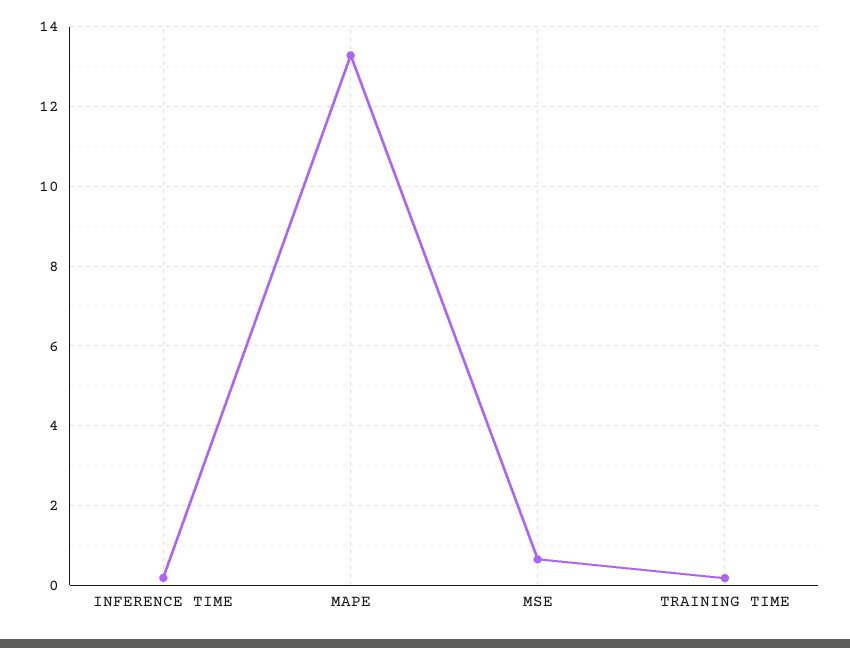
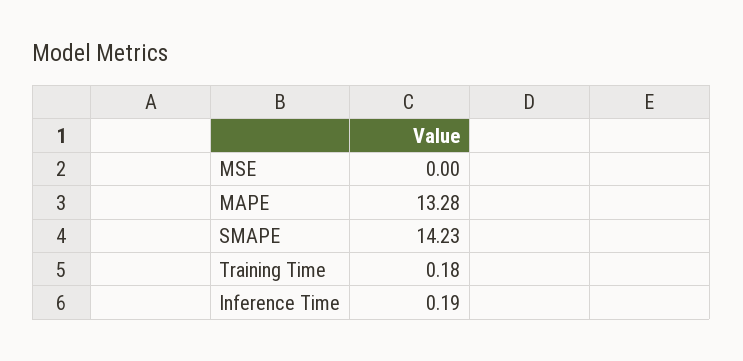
MSE: 0.6 -> 0
SMAPE: none -> 14.23

